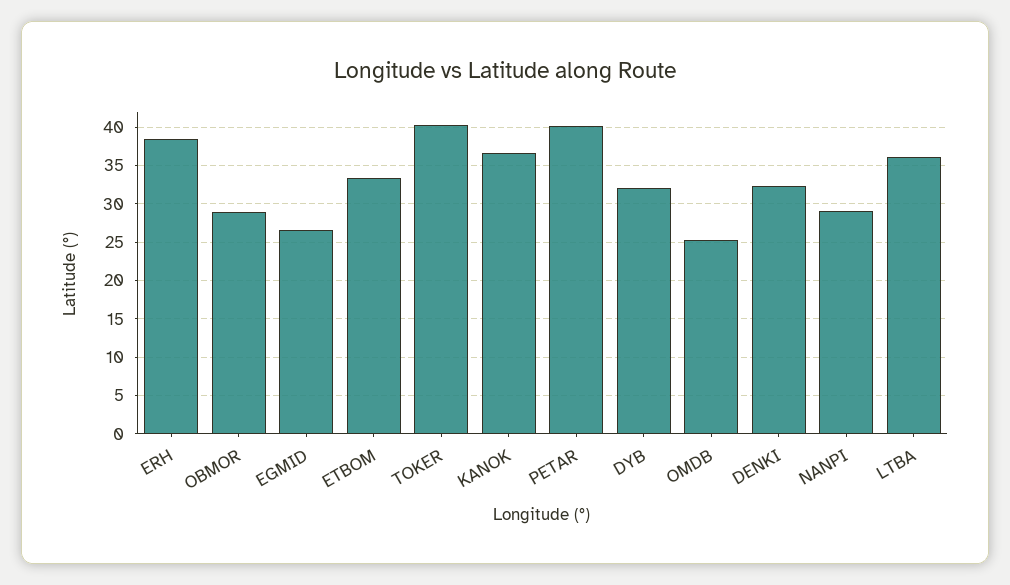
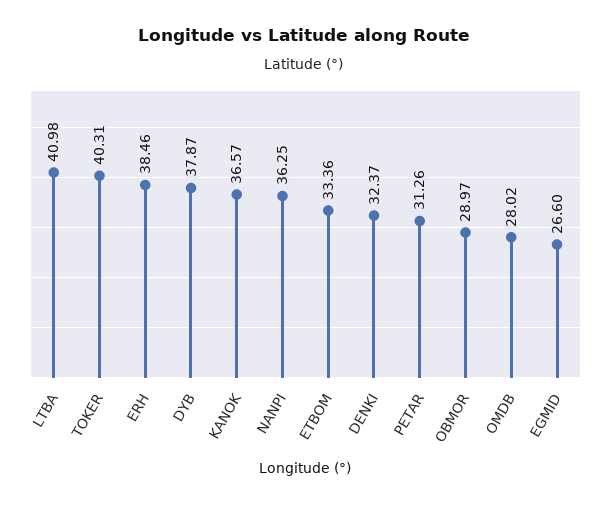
PETAR: 40 -> 31.26
DYB: 32 -> 37.87
OMDB: 25 -> 28.02
NANPI: 29 -> 36.25
LTBA: 36 -> 40.98

